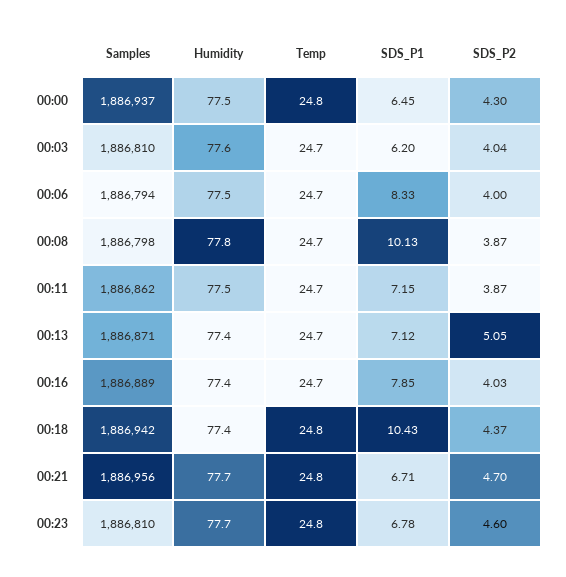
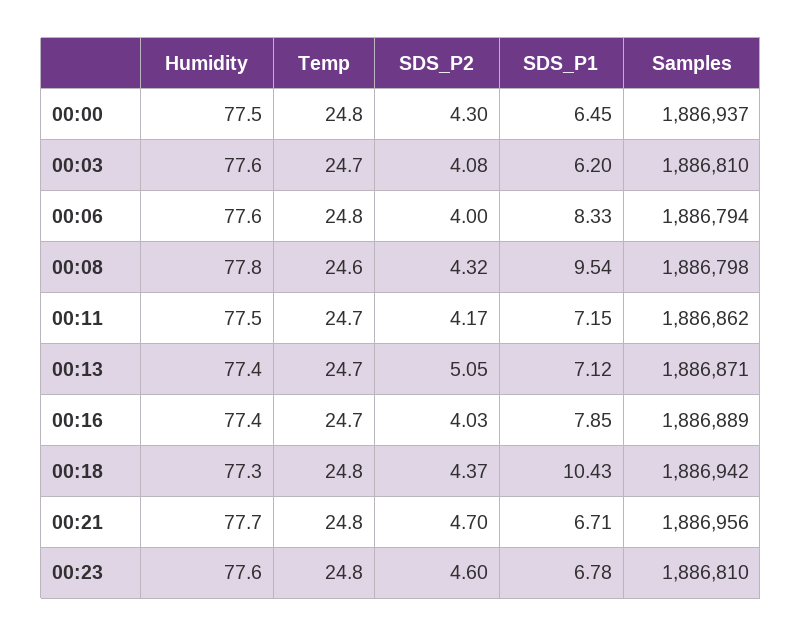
SDS_P2, 00:03: 4.04 -> 4.08
Humidity, 00:06: 77.5 -> 77.6
Temp, 00:06: 24.7 -> 24.8
Temp, 00:08: 24.7 -> 24.6
SDS_P1, 00:08: 10.13 -> 9.54
SDS_P2, 00:08: 3.87 -> 4.32
SDS_P2, 00:11: 3.87 -> 4.17
Humidity, 00:18: 77.4 -> 77.3
Humidity, 00:23: 77.7 -> 77.6

